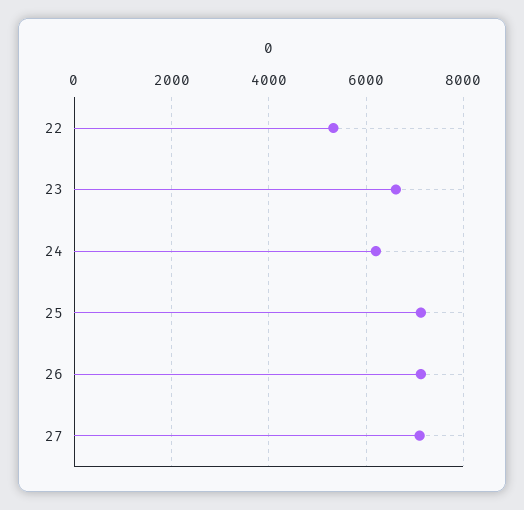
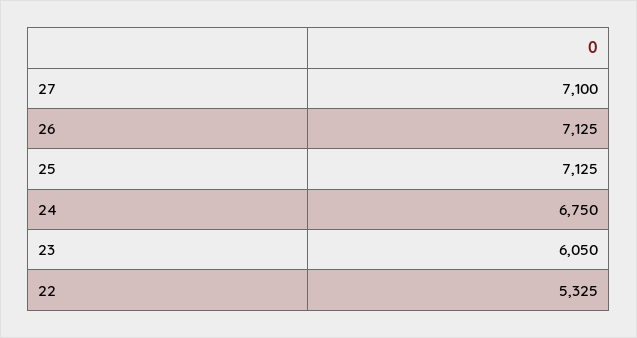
23: 6600 -> 6050
24: 6200 -> 6750

